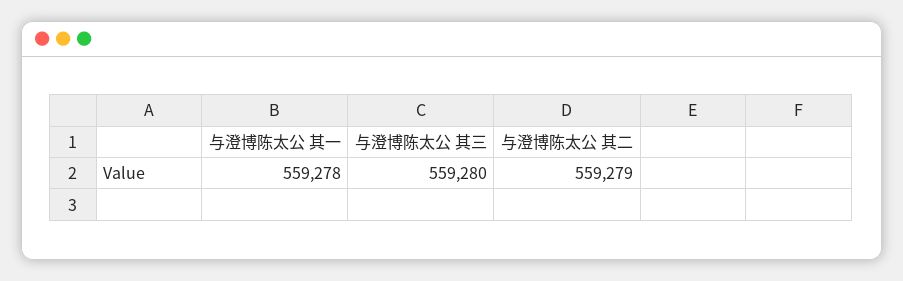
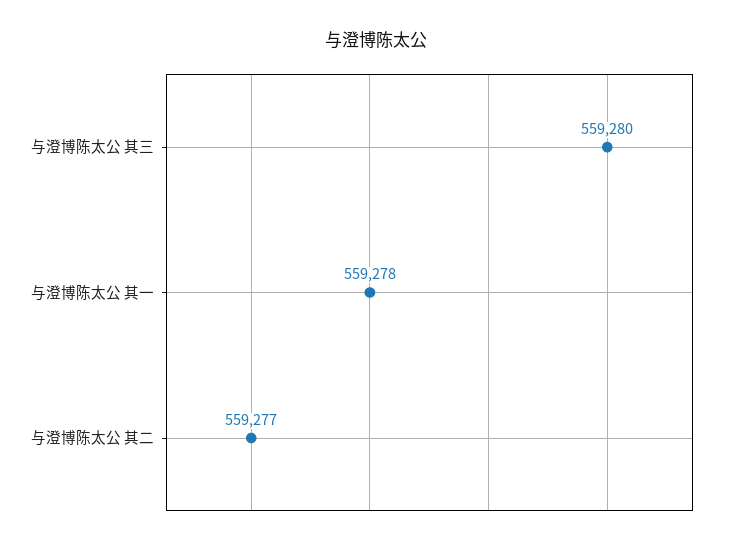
与澄博陈太公 其二: 559279 -> 559277

